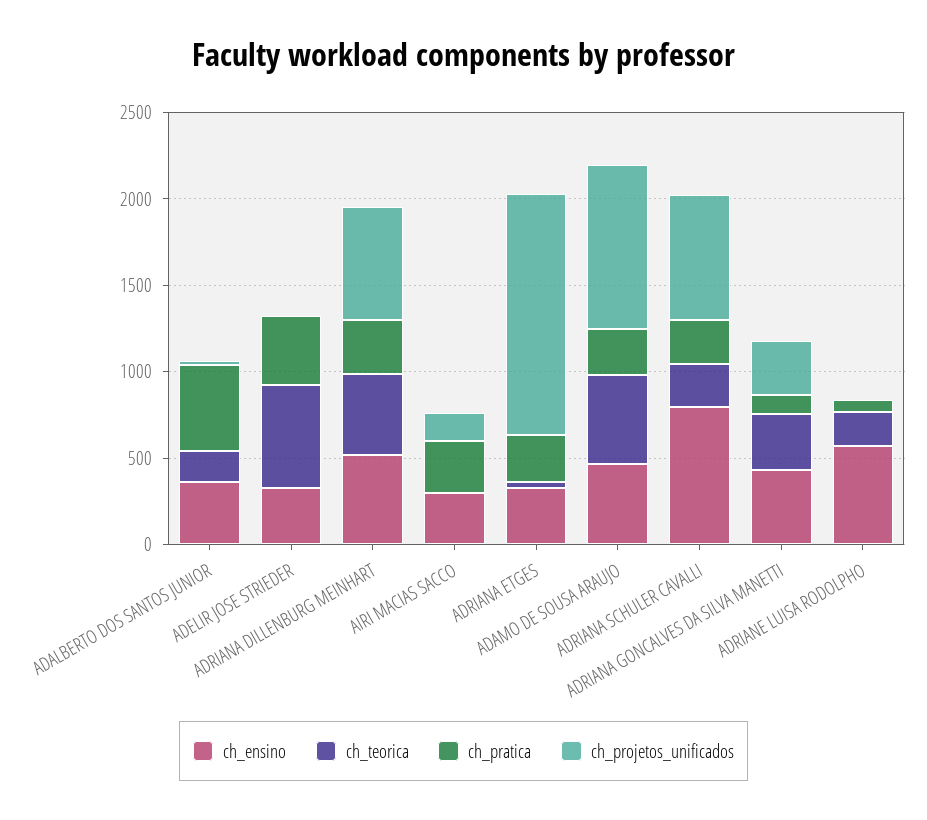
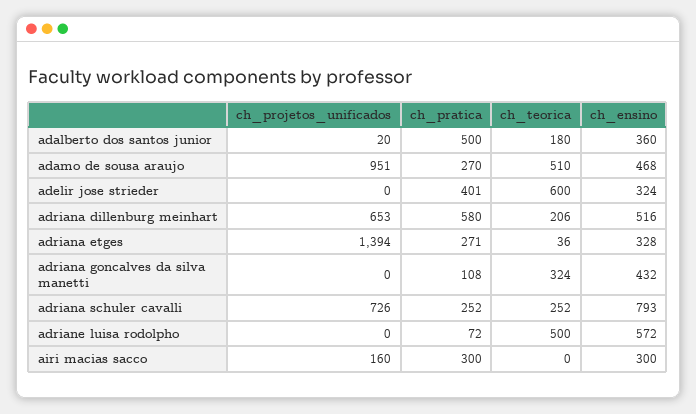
ch_teorica, ADRIANA DILLENBURG MEINHART: 500 -> 206
ch_pratica, ADRIANA DILLENBURG MEINHART: 300 -> 580
ch_projetos_unificados, ADRIANA GONCALVES DA SILVA MANETTI: 300 -> 0
ch_teorica, ADRIANE LUISA RODOLPHO: 200 -> 500

